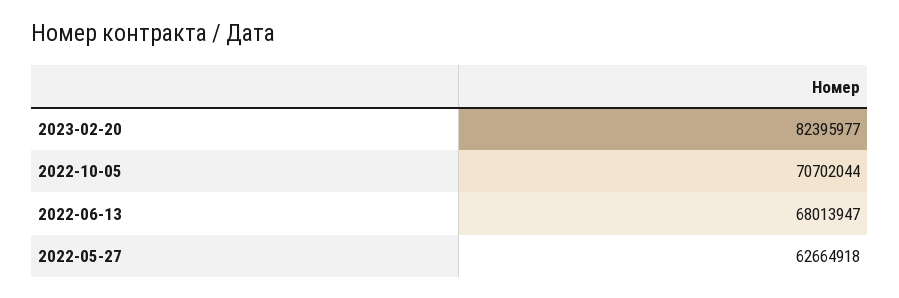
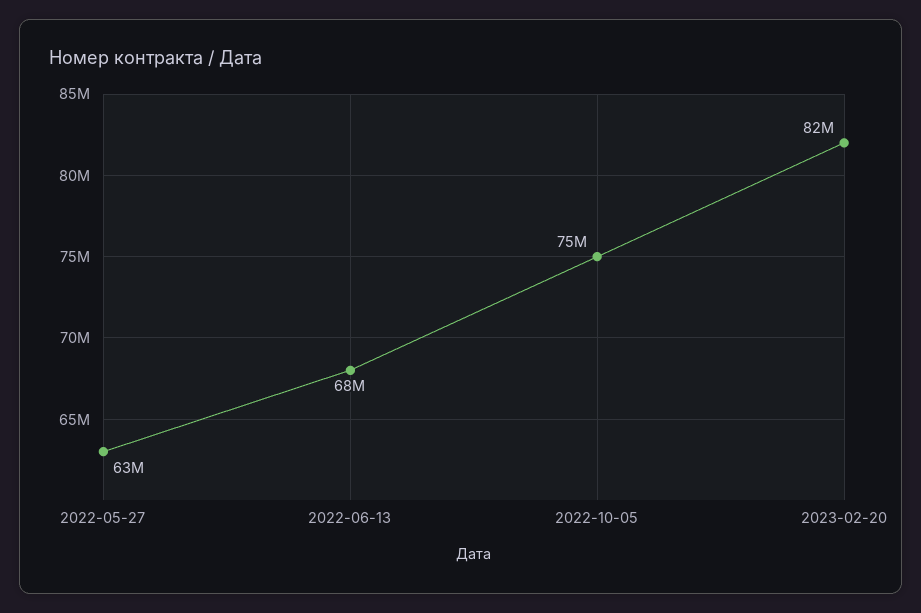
2022-10-05: 70702044 -> 75000000

